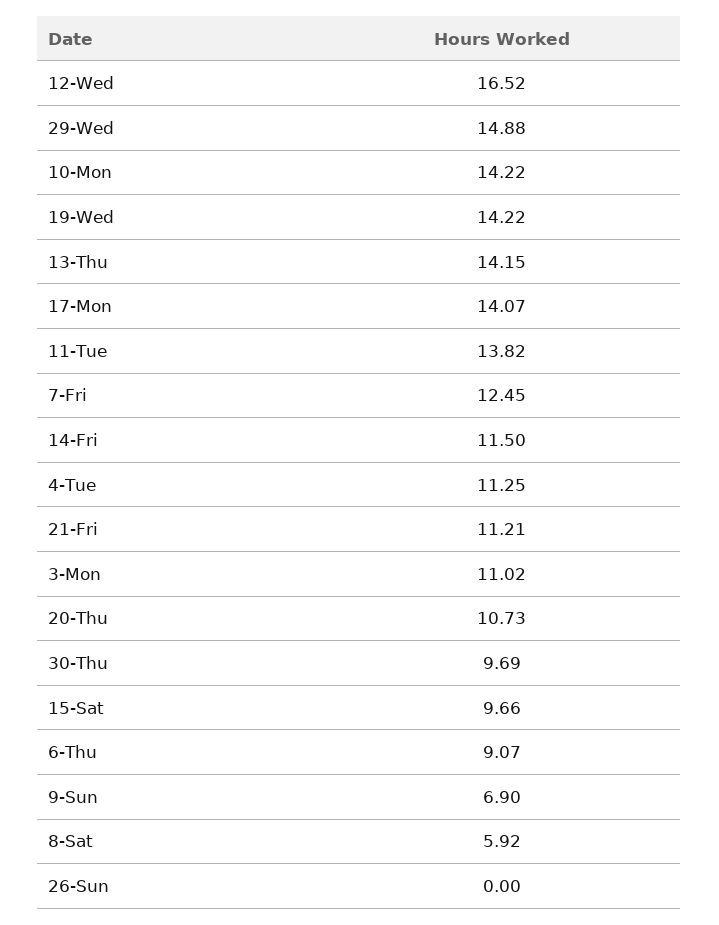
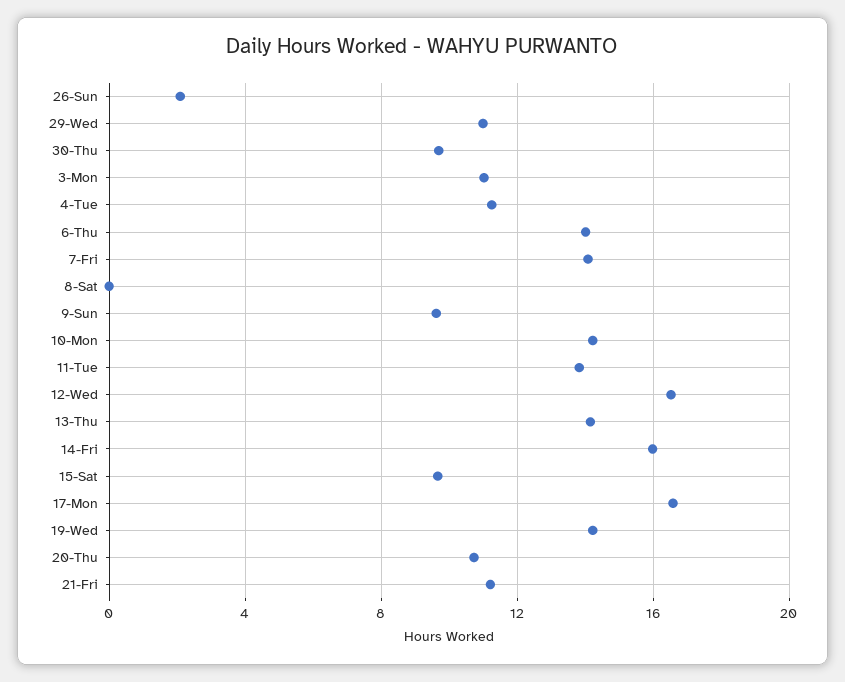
29-Wed: 14.88 -> 11
17-Mon: 14.07 -> 16.5
7-Fri: 12.45 -> 14
14-Fri: 11.5 -> 16
6-Thu: 9.07 -> 14
9-Sun: 6.9 -> 9.5
8-Sat: 5.92 -> 0
26-Sun: 0 -> 2

